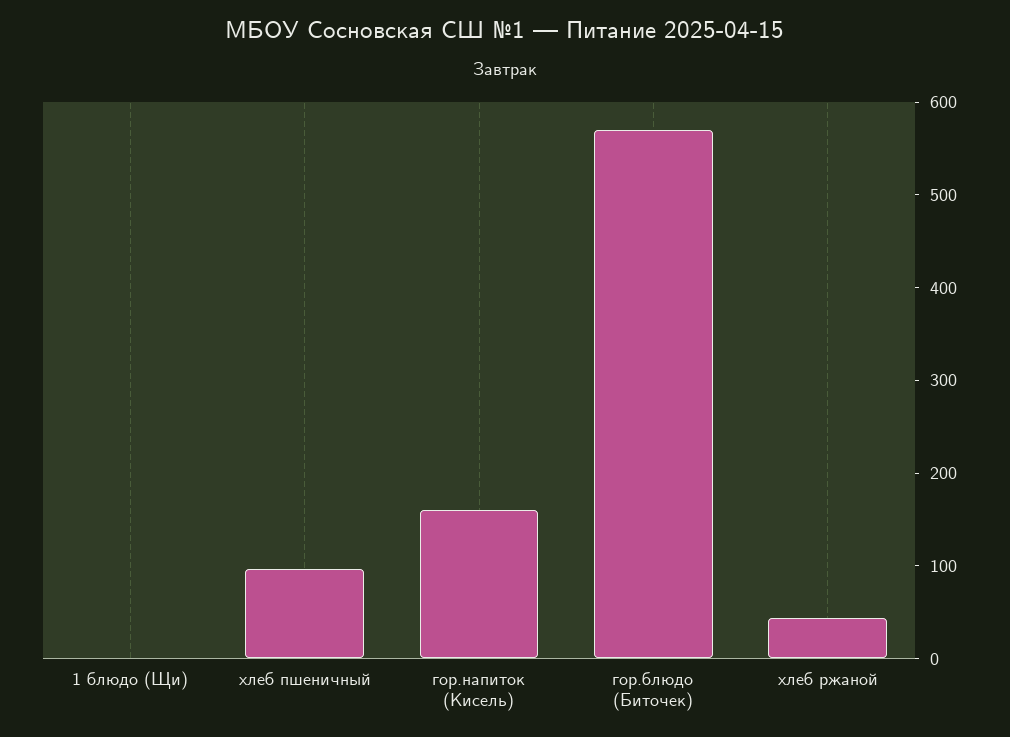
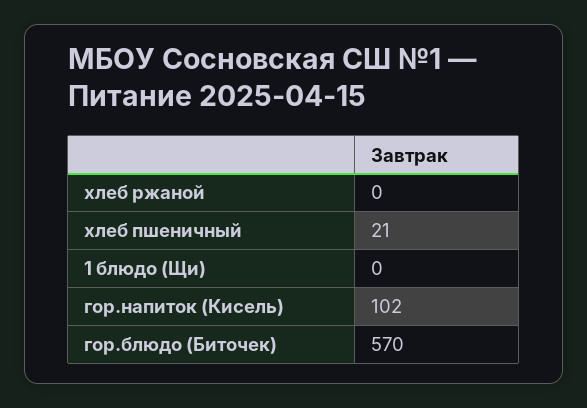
хлеб пшеничный: 100 -> 21
гор.напиток (Кисель): 160 -> 102
хлеб ржаной: 40 -> 0

